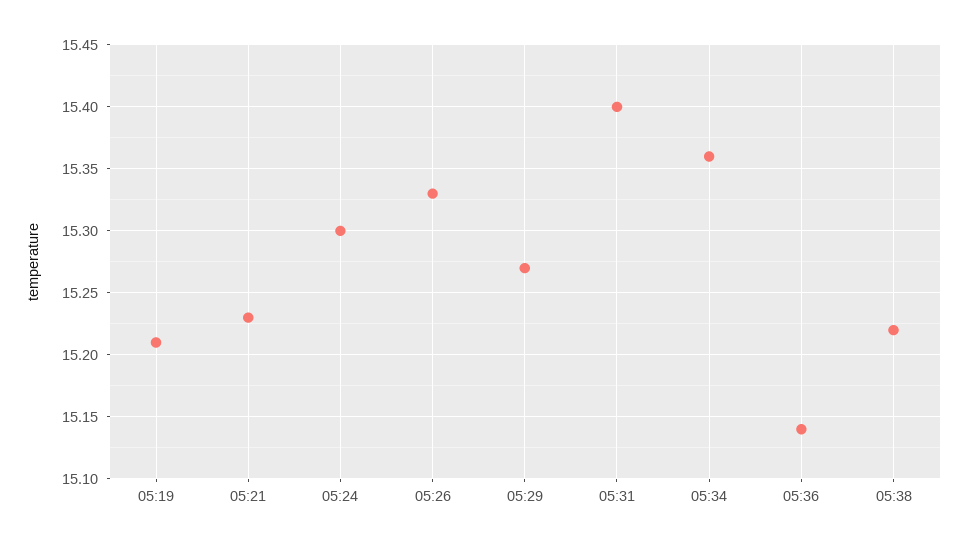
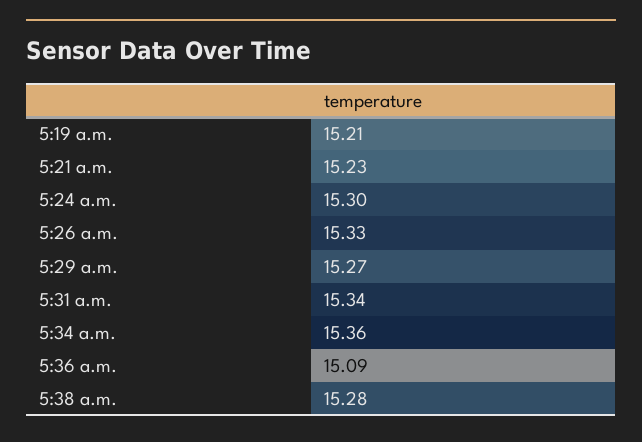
05:31: 15.4 -> 15.34
05:36: 15.14 -> 15.09
05:38: 15.22 -> 15.28

